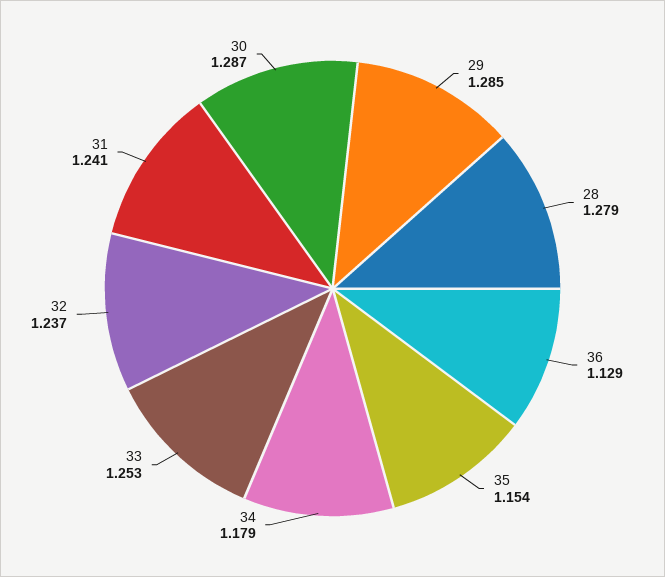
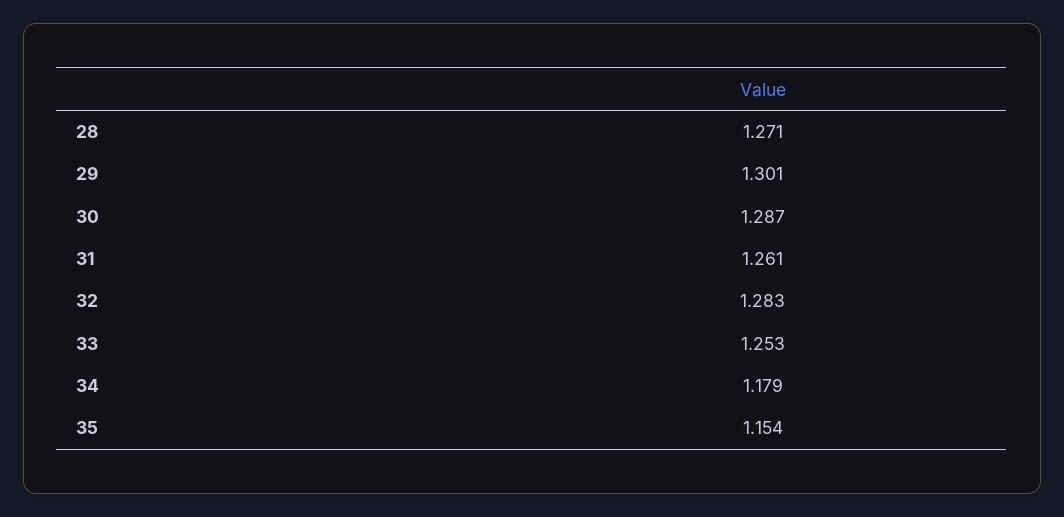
29: 1.285 -> 1.301
28: 1.279 -> 1.271
36: 1.129 -> none
32: 1.237 -> 1.283
31: 1.241 -> 1.261

